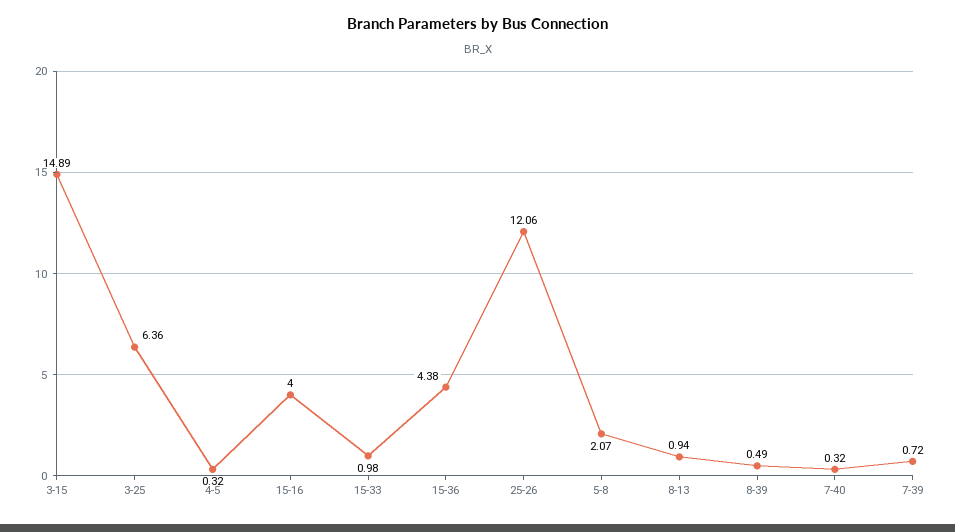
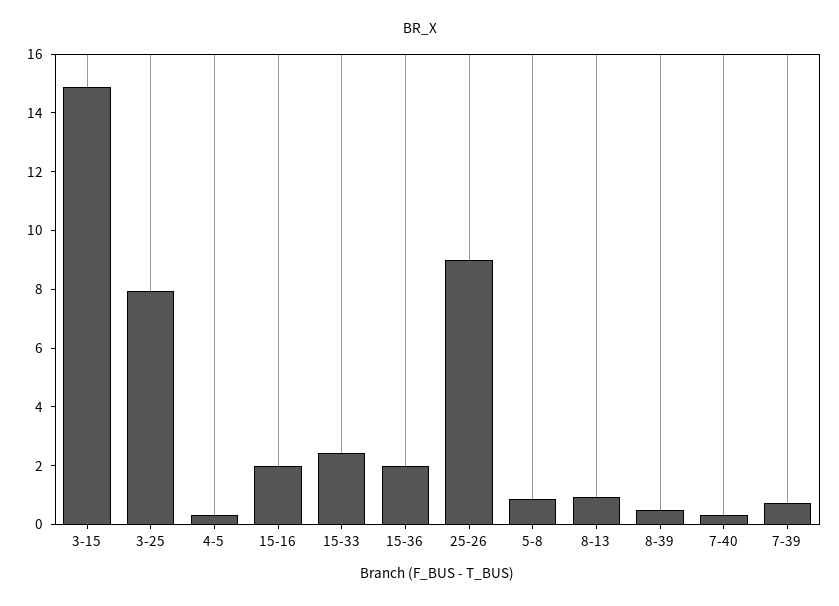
3-25: 6.36 -> 8
15-16: 4 -> 2
15-33: 0.98 -> 2.5
15-36: 4.38 -> 2
25-26: 12.06 -> 9
5-8: 2.07 -> 1

